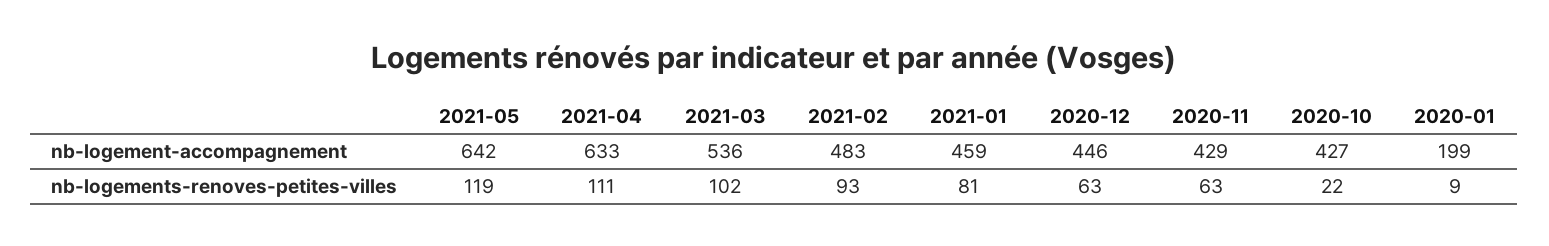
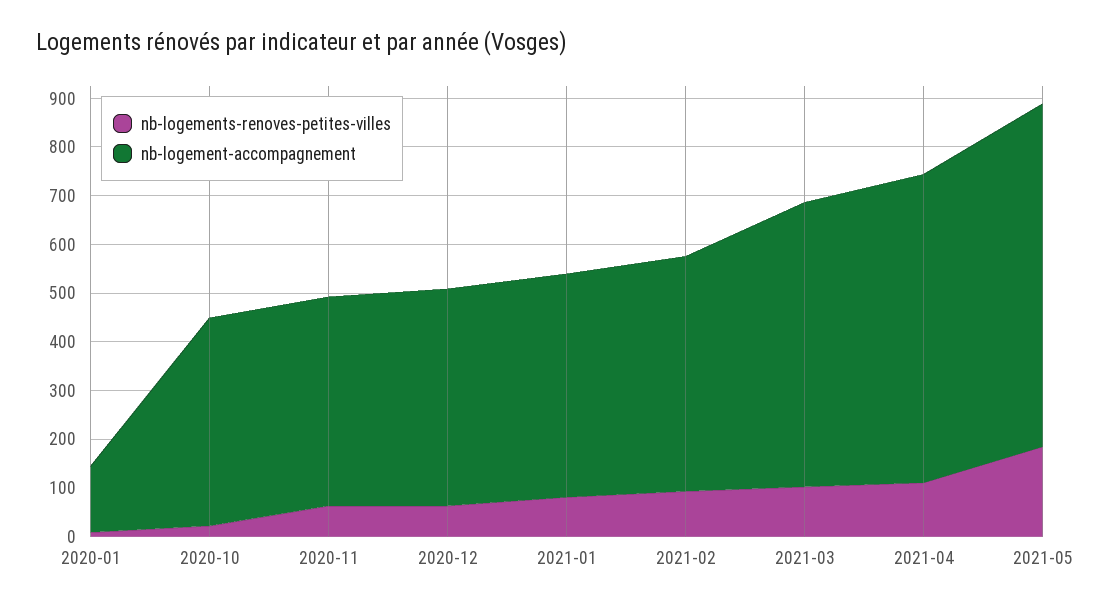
nb-logement-accompagnement, 2021-05: 642 -> 700
nb-logement-accompagnement, 2021-03: 536 -> 580
nb-logement-accompagnement, 2020-01: 199 -> 140
nb-logements-renoves-petites-villes, 2021-05: 119 -> 180

